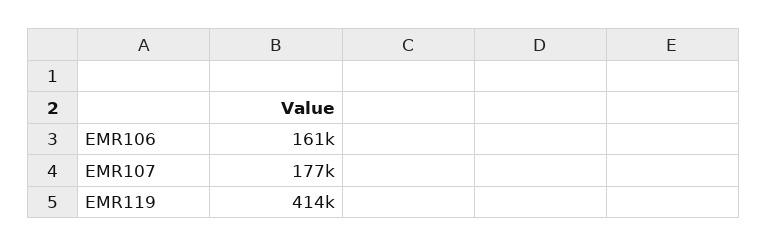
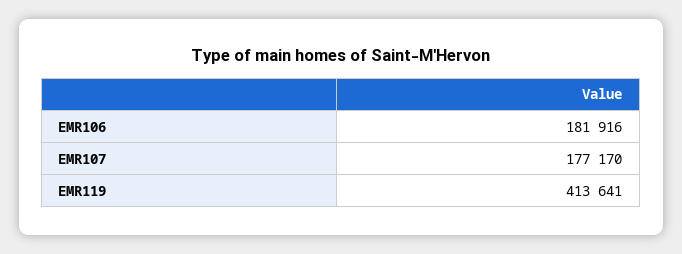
EMR106: 161000 -> 181916

